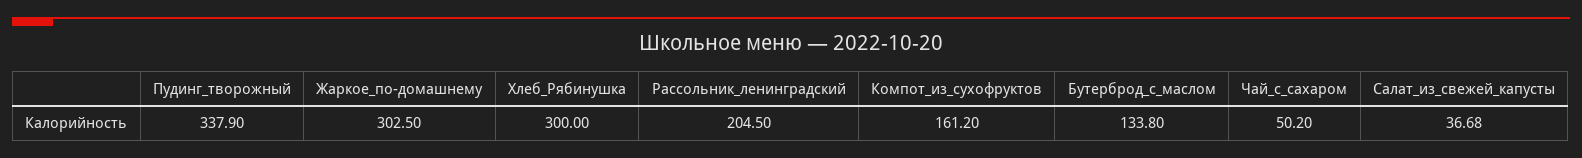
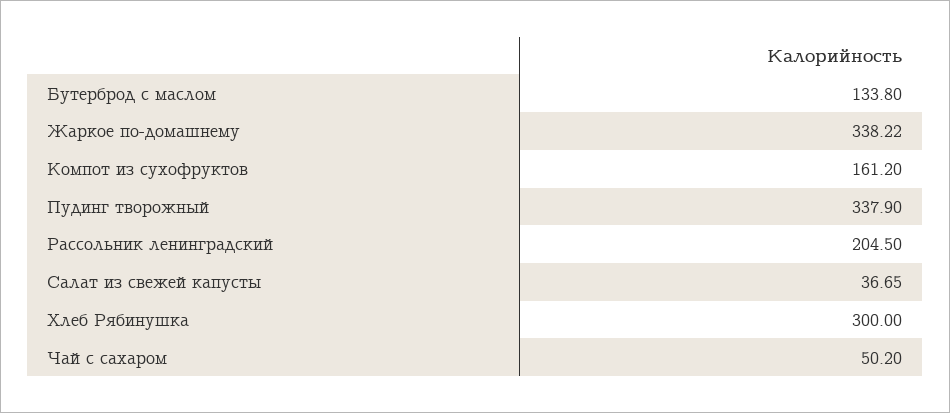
Жаркое_по-домашнему: 302.5 -> 338.22
Салат_из_свежей_капусты: 36.68 -> 36.65

